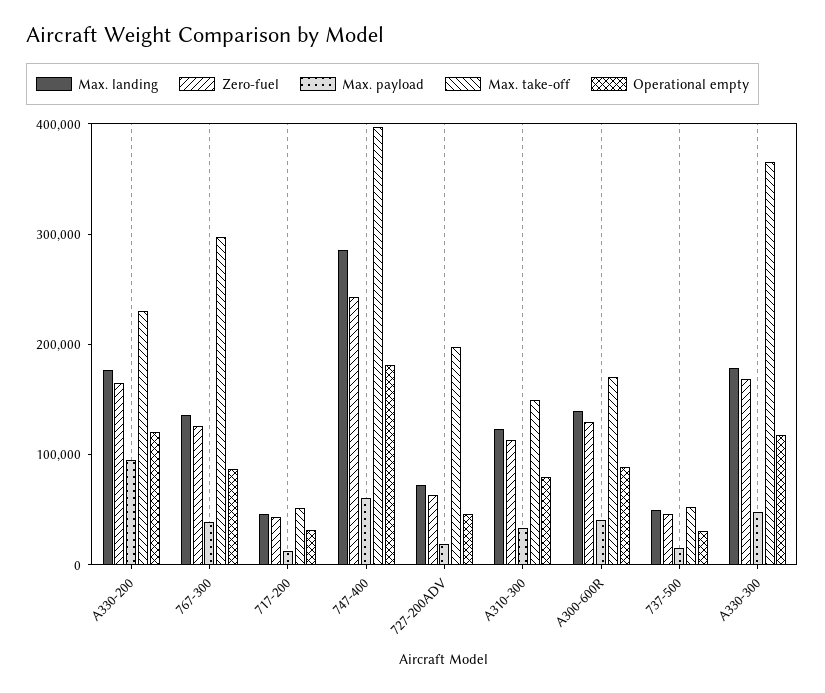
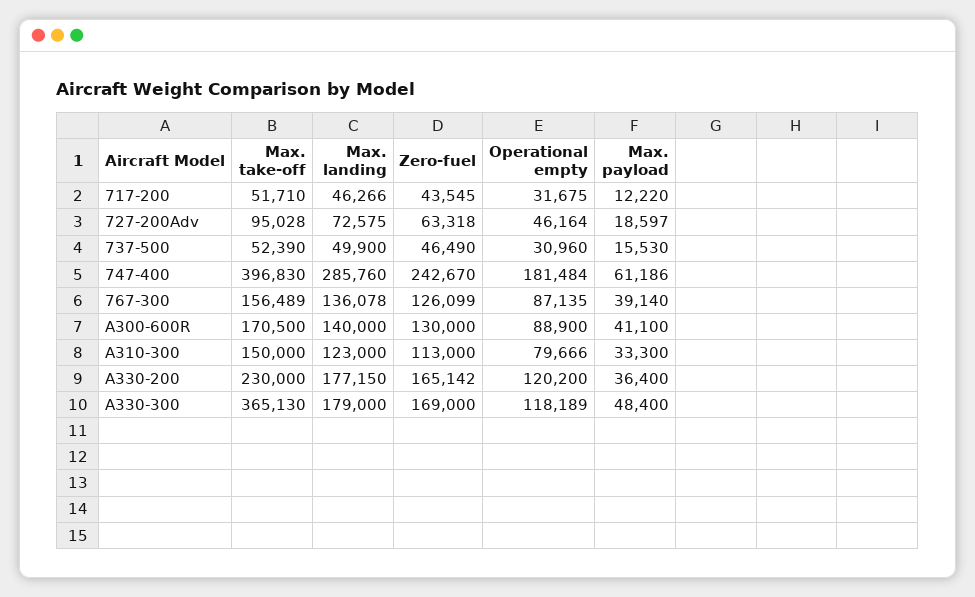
Max. payload, A330-200: 100000 -> 36400
Max. take-off, 767-300: 300000 -> 156489
Max. take-off, 727-200ADV: 200000 -> 95028

